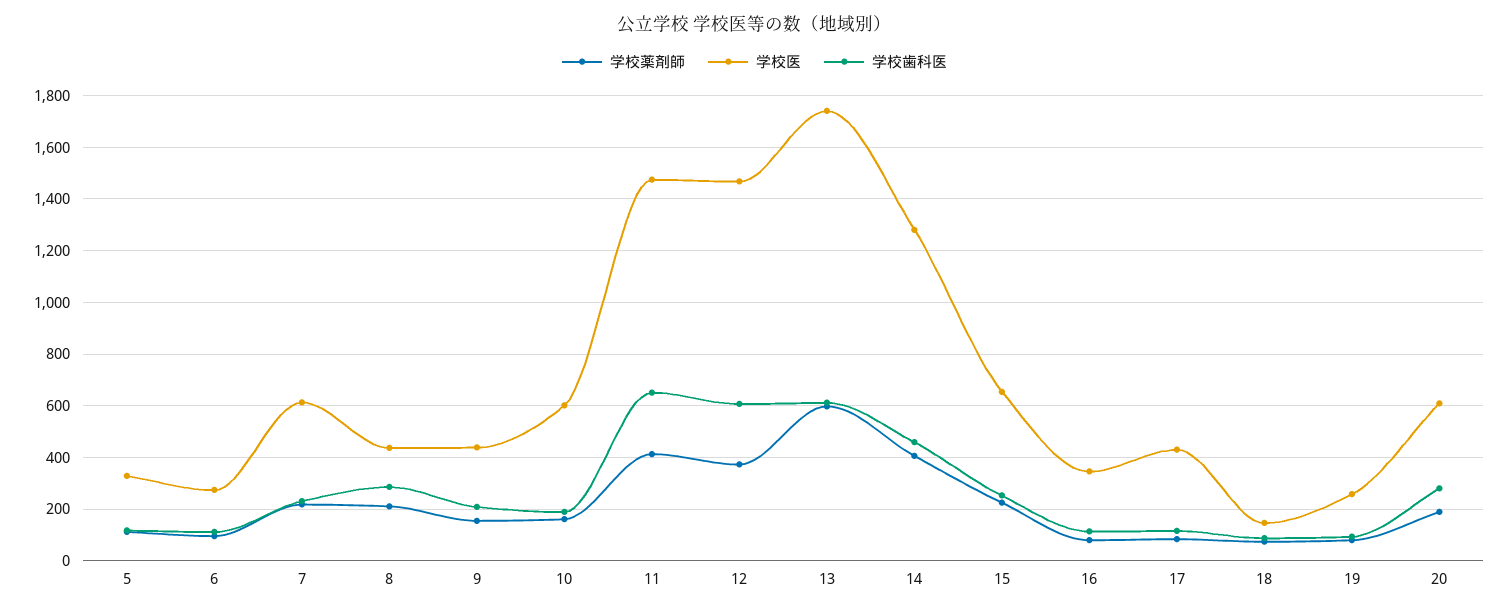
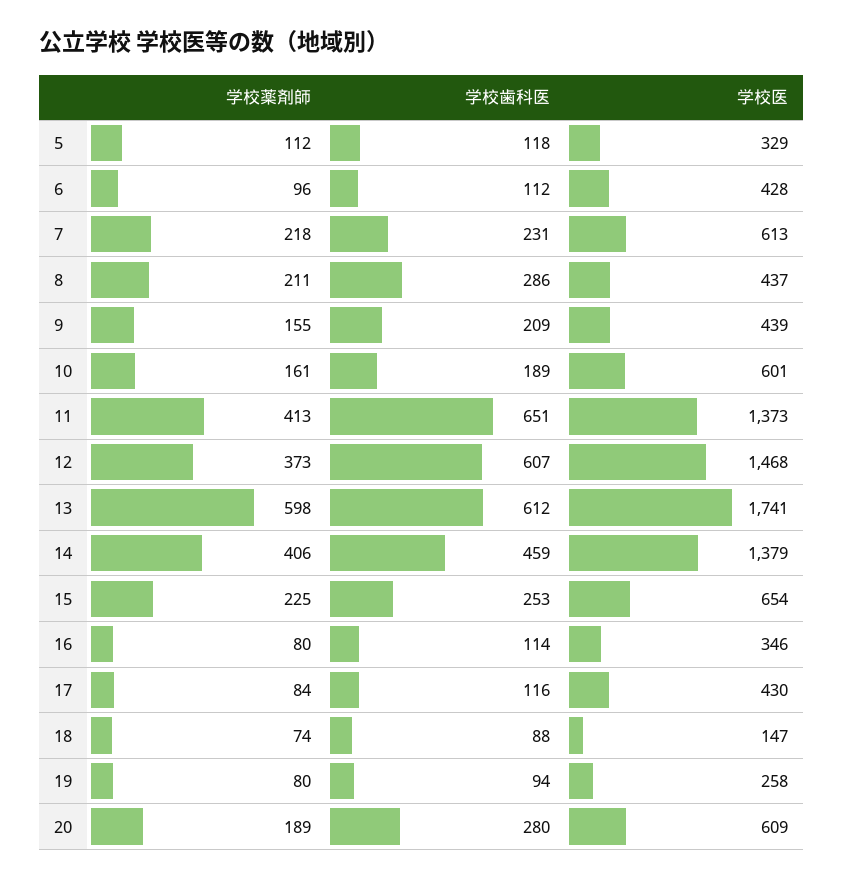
学校医, 6: 275 -> 428
学校医, 11: 1475 -> 1373
学校医, 14: 1275 -> 1379

